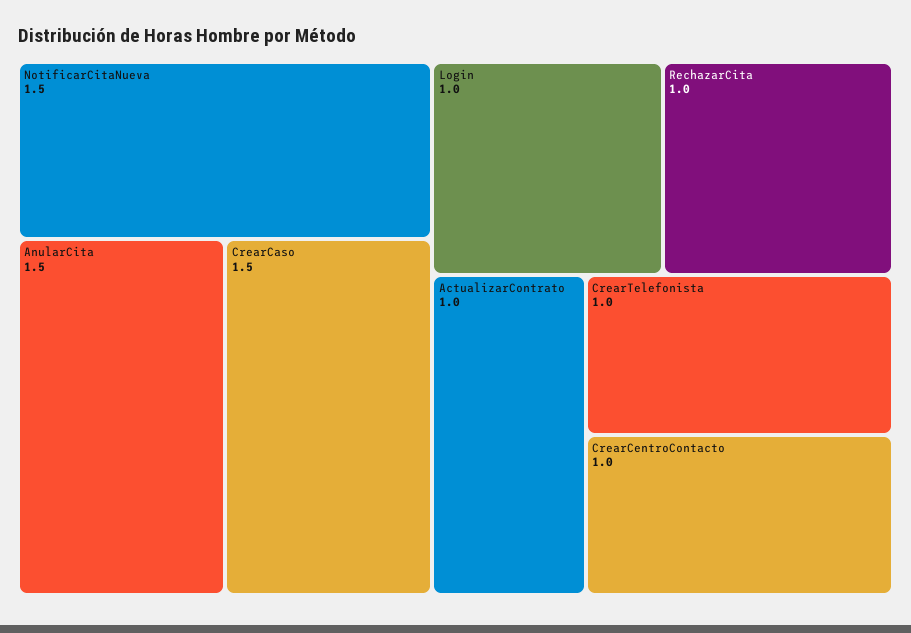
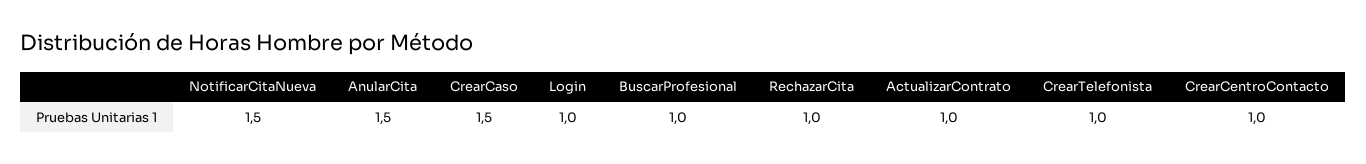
BuscarProfesional: none -> 1

